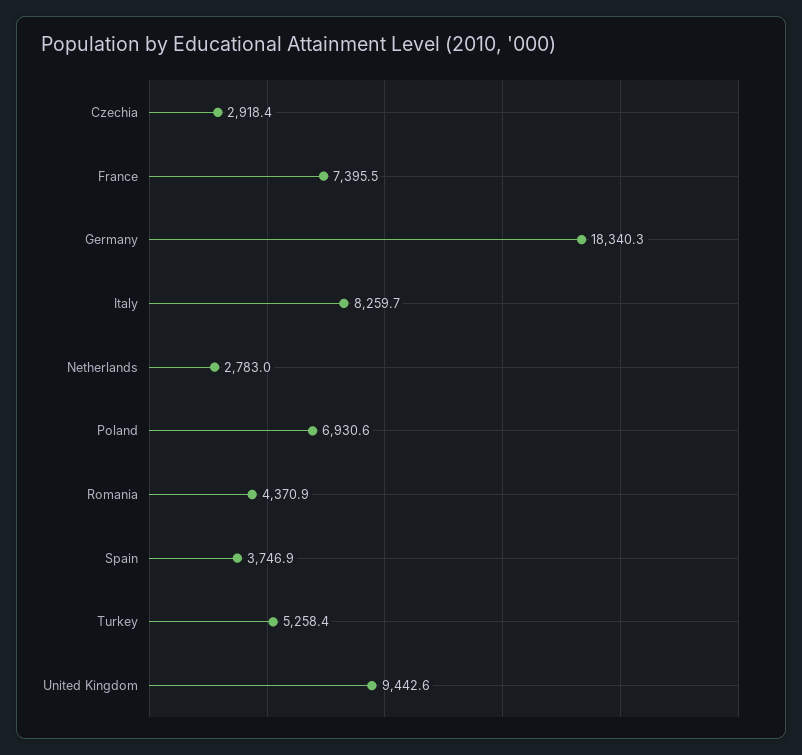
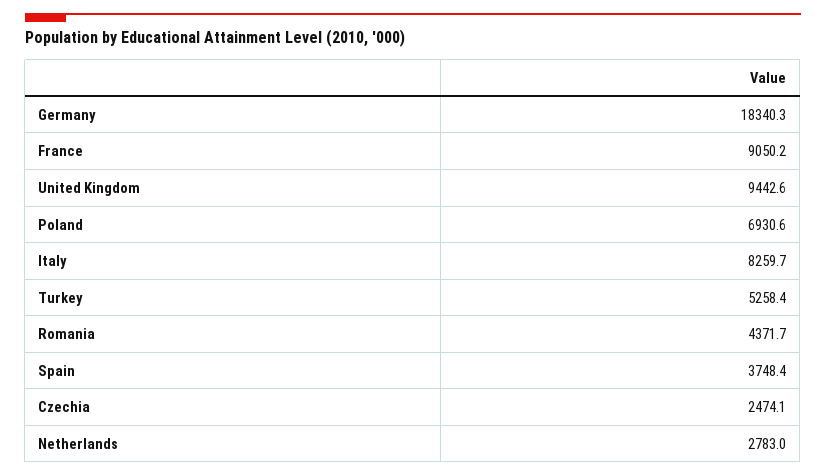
Czechia: 2918.4 -> 2474.1
France: 7395.5 -> 9050.2
Romania: 4370.9 -> 4371.7
Spain: 3746.9 -> 3748.4

